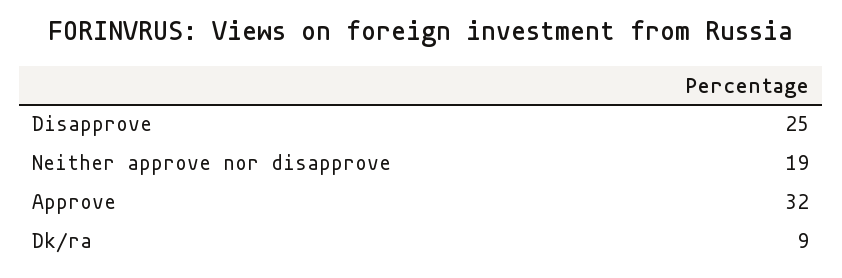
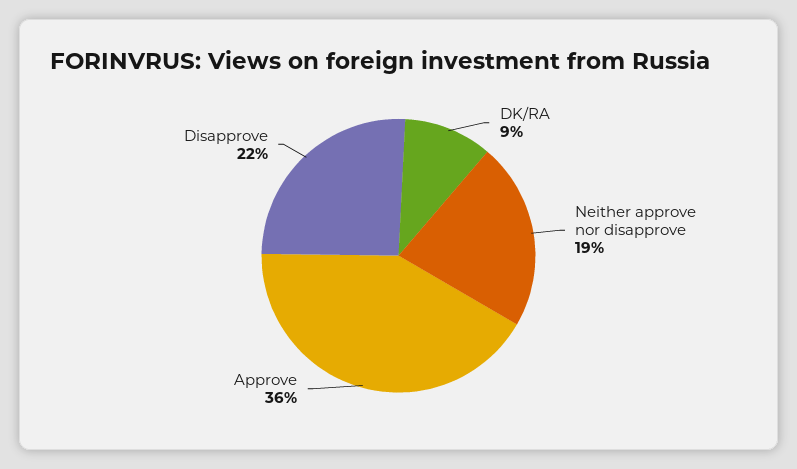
Disapprove: 25 -> 22
Approve: 32 -> 36

